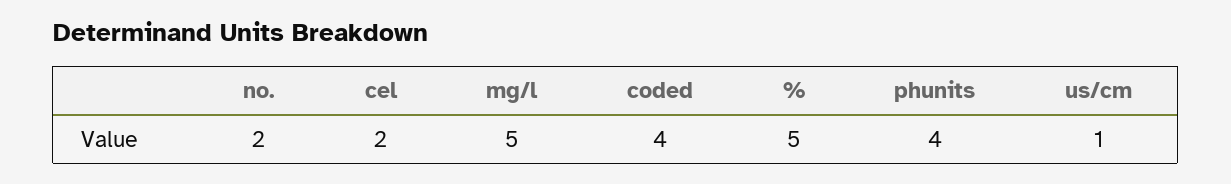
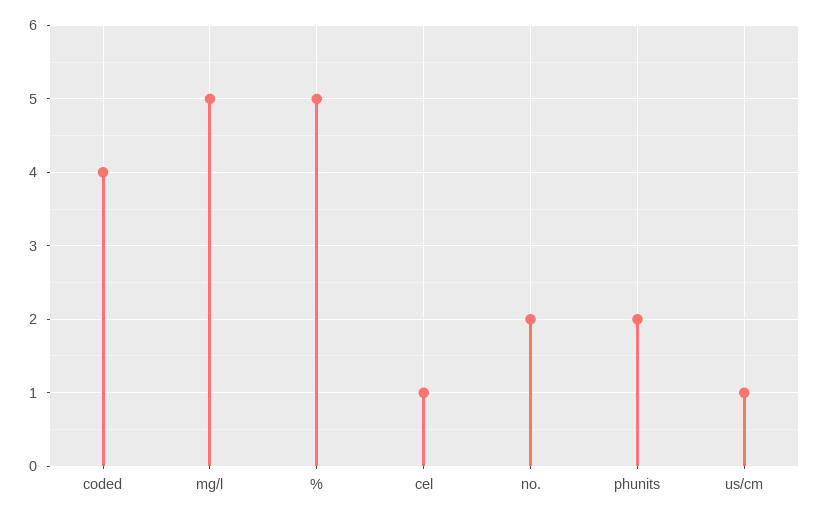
cel: 2 -> 1
phunits: 4 -> 2

